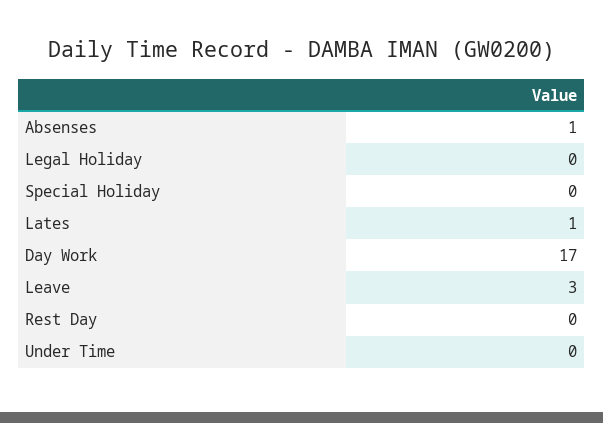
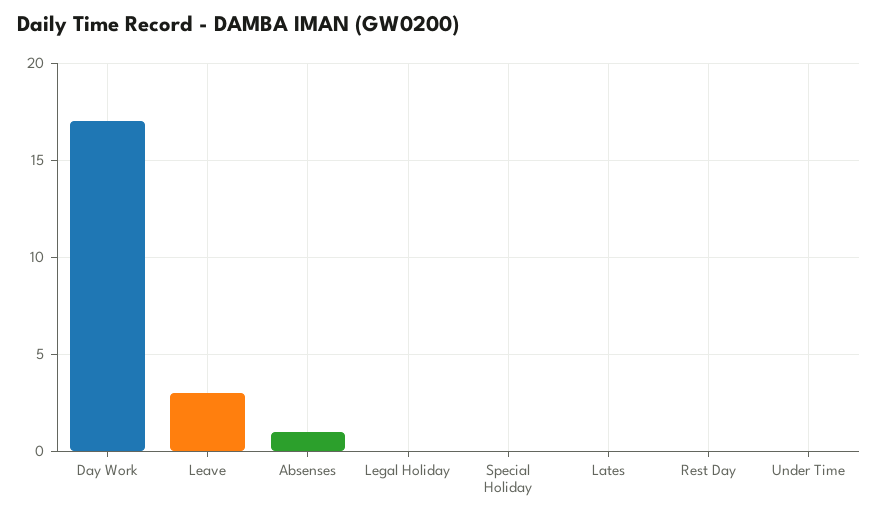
Lates: 1 -> 0

